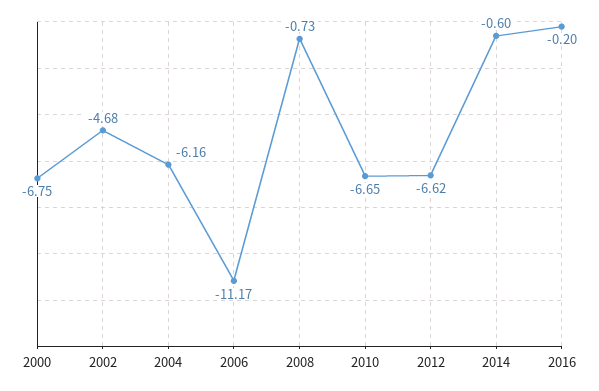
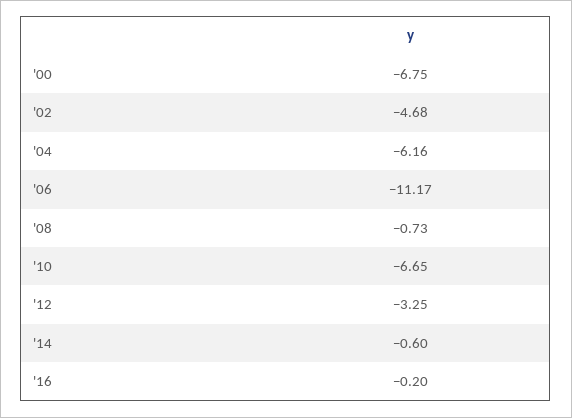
2012: -6.62 -> -3.25

